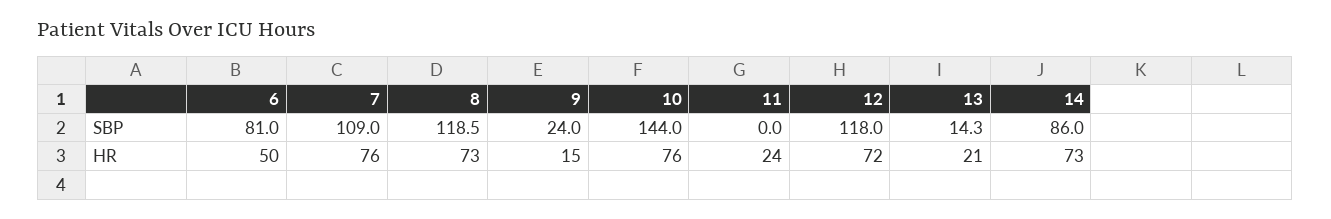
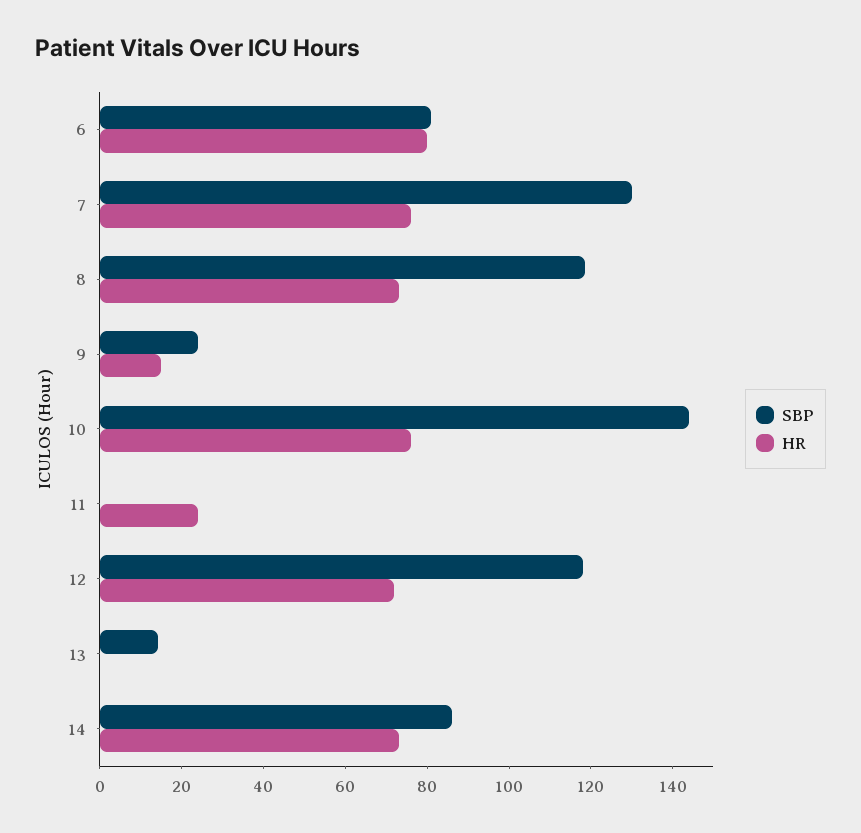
SBP, 7: 109 -> 130
HR, 6: 50 -> 80
HR, 13: 21 -> 0

